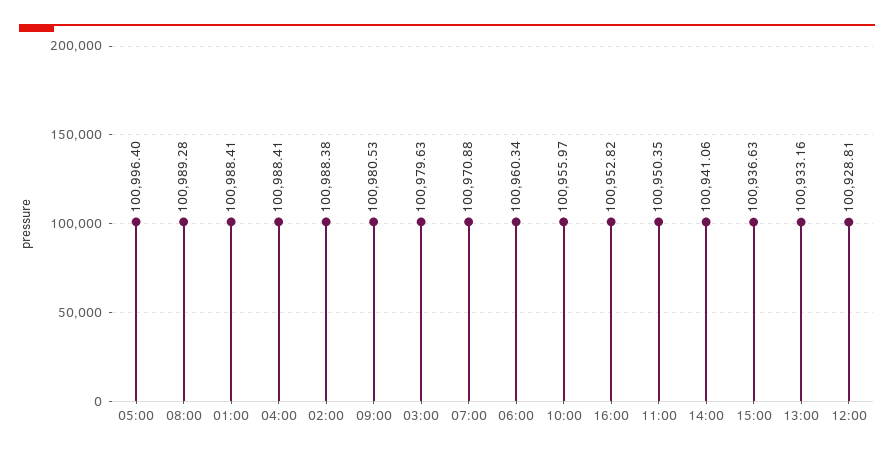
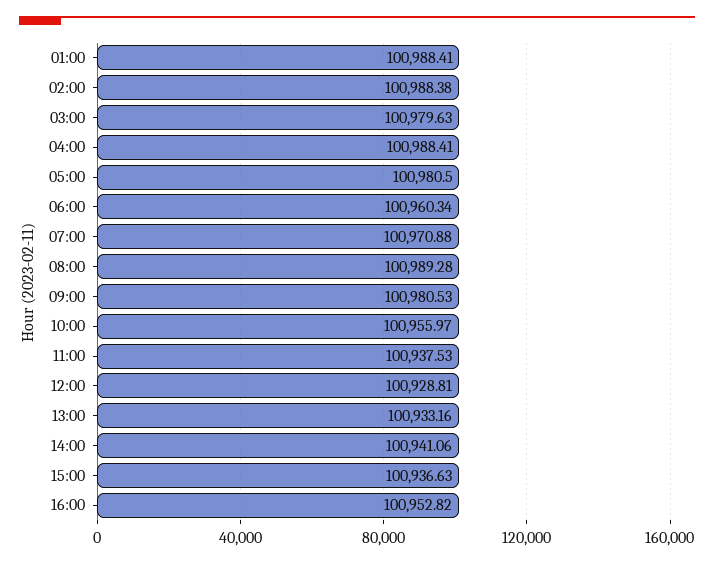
05:00: 100996.4 -> 100980.5
11:00: 100950.35 -> 100937.53

